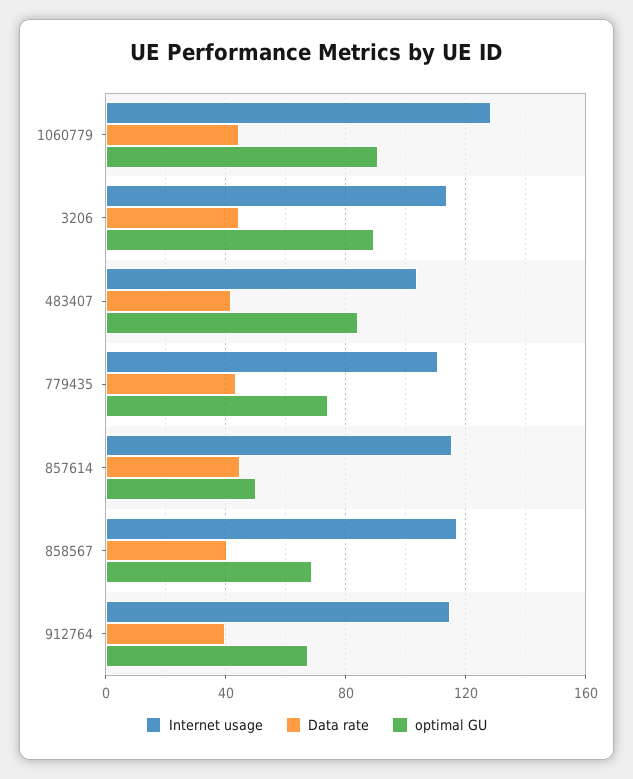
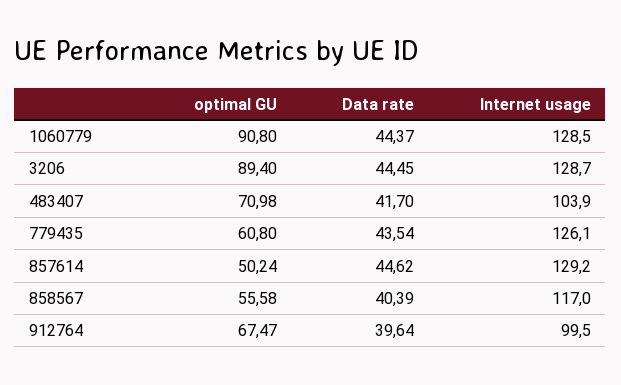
Internet usage, 3206: 115 -> 128.7
optimal GU, 483407: 85 -> 70.98
Internet usage, 779435: 110 -> 126.1
optimal GU, 779435: 75 -> 60.8
Internet usage, 857614: 115 -> 129.2
optimal GU, 858567: 70 -> 55.58
Internet usage, 912764: 115 -> 99.5

